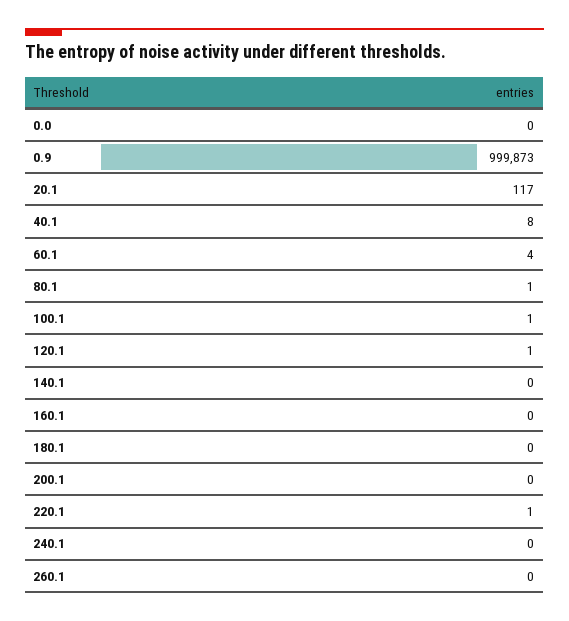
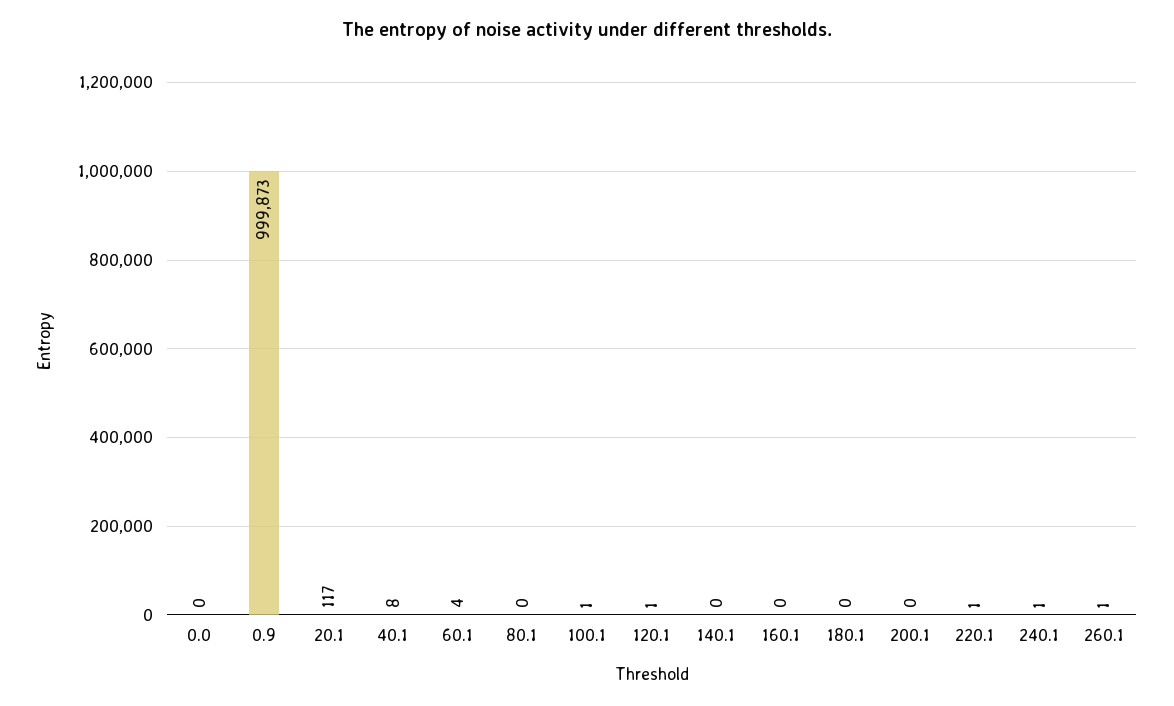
80.1: 1 -> 0
240.1: 0 -> 1
260.1: 0 -> 1

